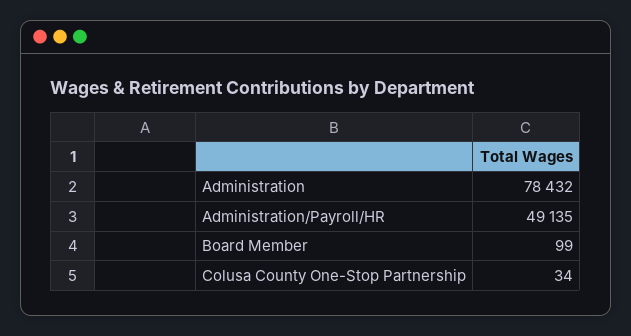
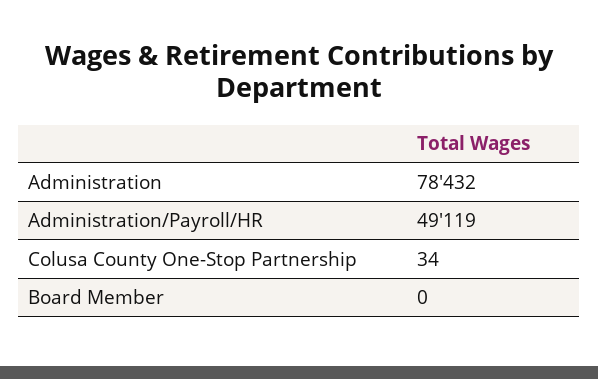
Administration/Payroll/HR: 49135 -> 49119
Board Member: 99 -> 0

